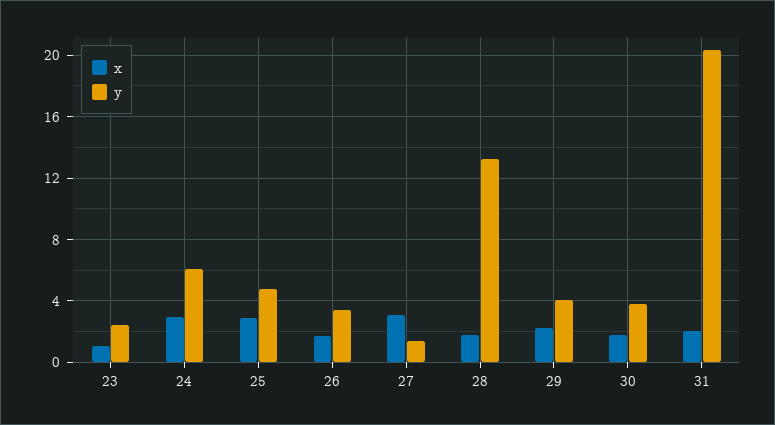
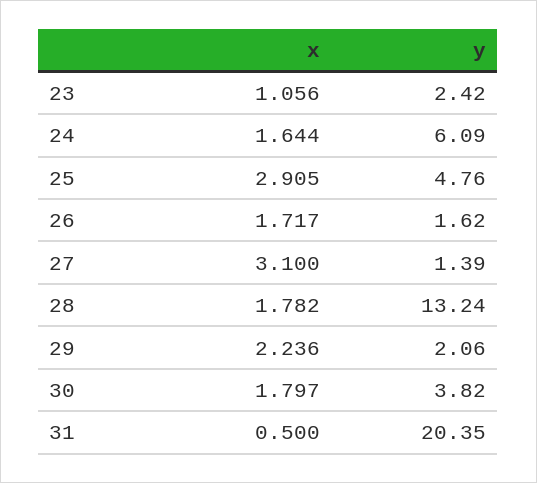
x, 24: 3 -> 1.644
y, 26: 3.5 -> 1.62
y, 29: 4 -> 2.06
x, 31: 2 -> 0.5

